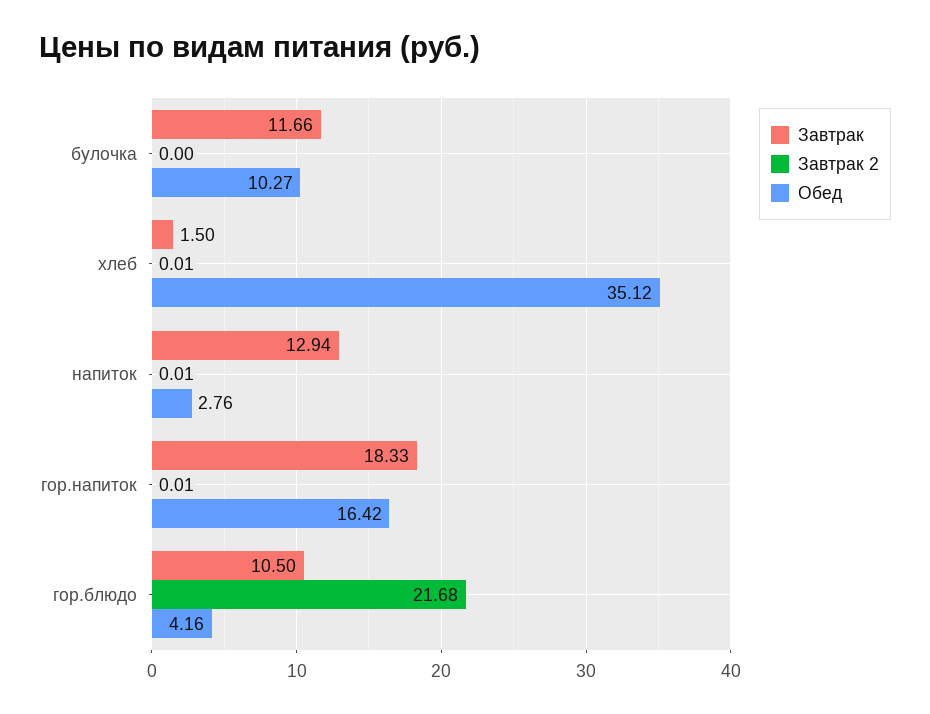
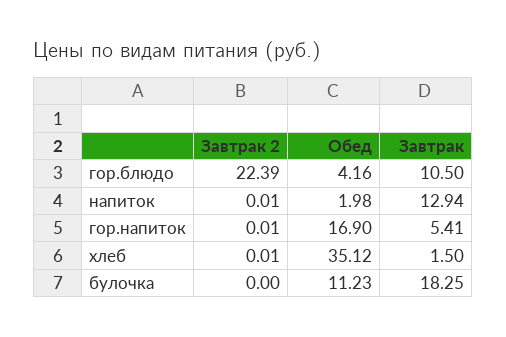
Завтрак, булочка: 11.66 -> 18.25
Обед, булочка: 10.27 -> 11.23
Обед, напиток: 2.76 -> 1.98
Завтрак, гор.напиток: 18.33 -> 5.41
Обед, гор.напиток: 16.42 -> 16.9
Завтрак 2, гор.блюдо: 21.68 -> 22.39

